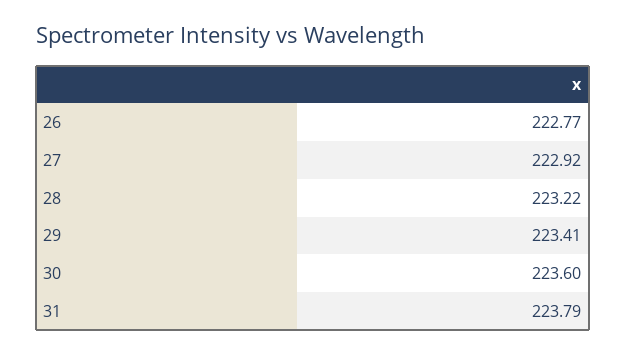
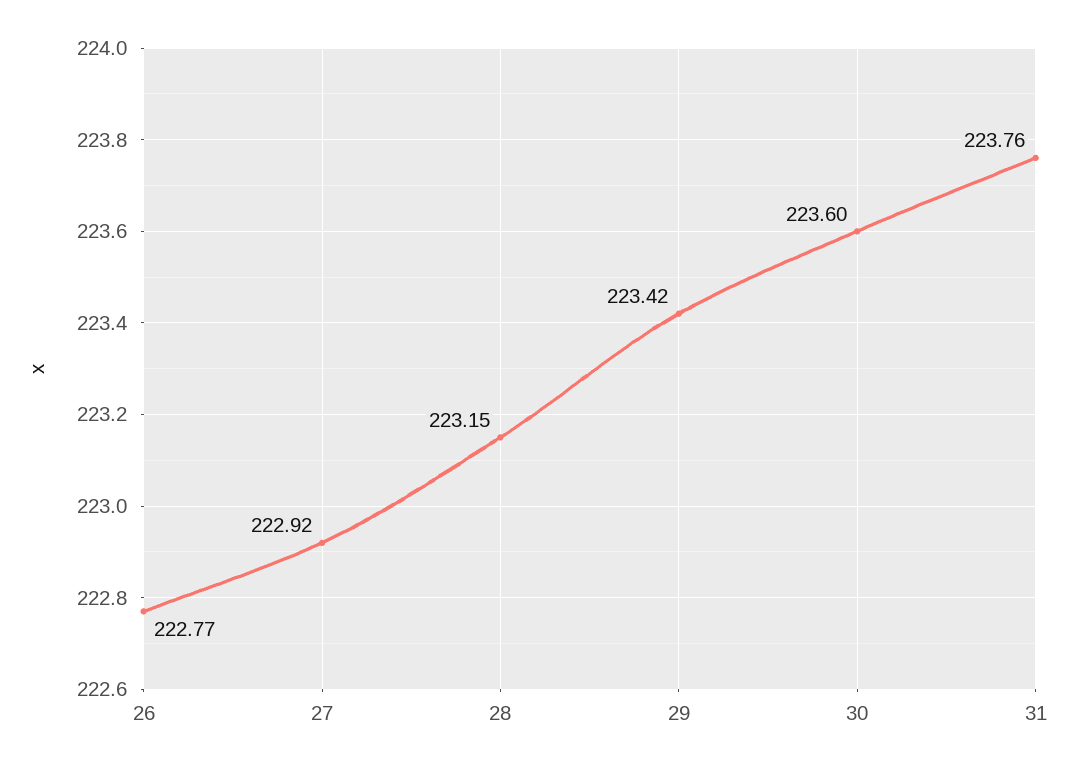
28: 223.22 -> 223.15
29: 223.41 -> 223.42
31: 223.79 -> 223.76

